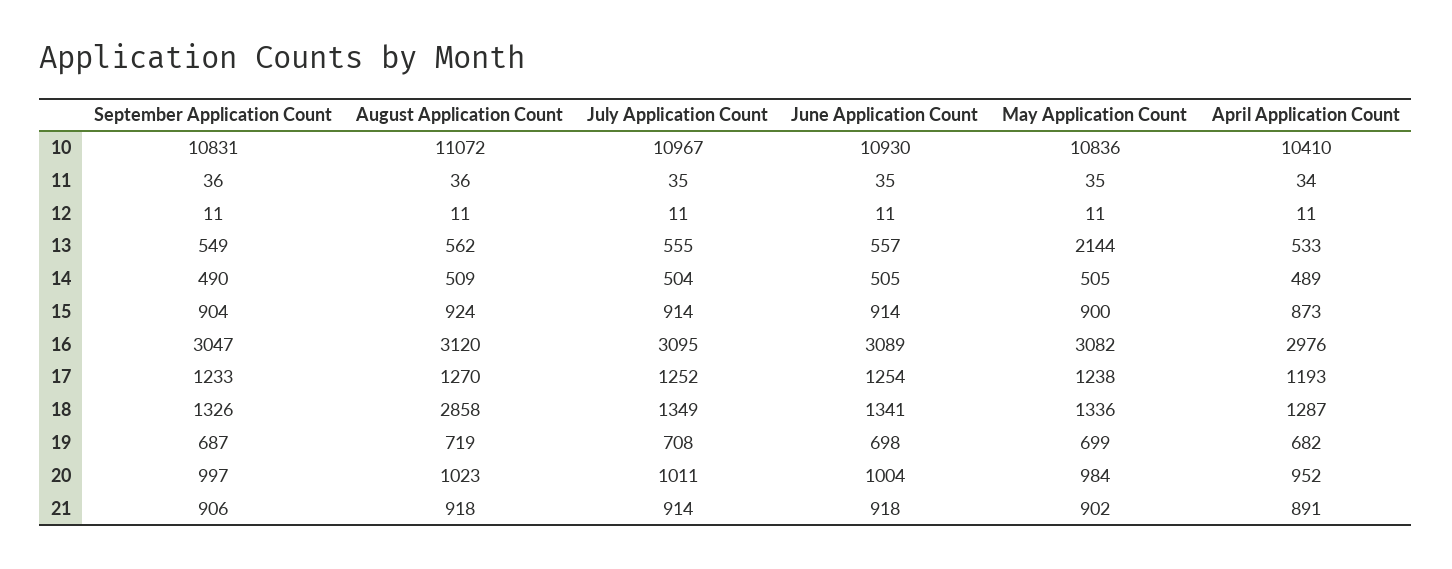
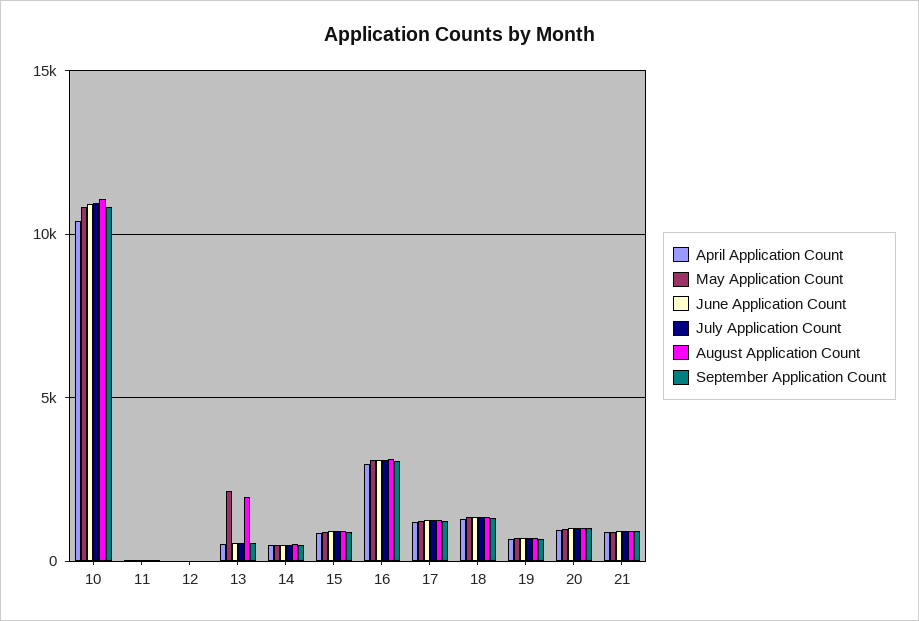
August Application Count, 13: 562 -> 2000
August Application Count, 18: 2858 -> 1500

